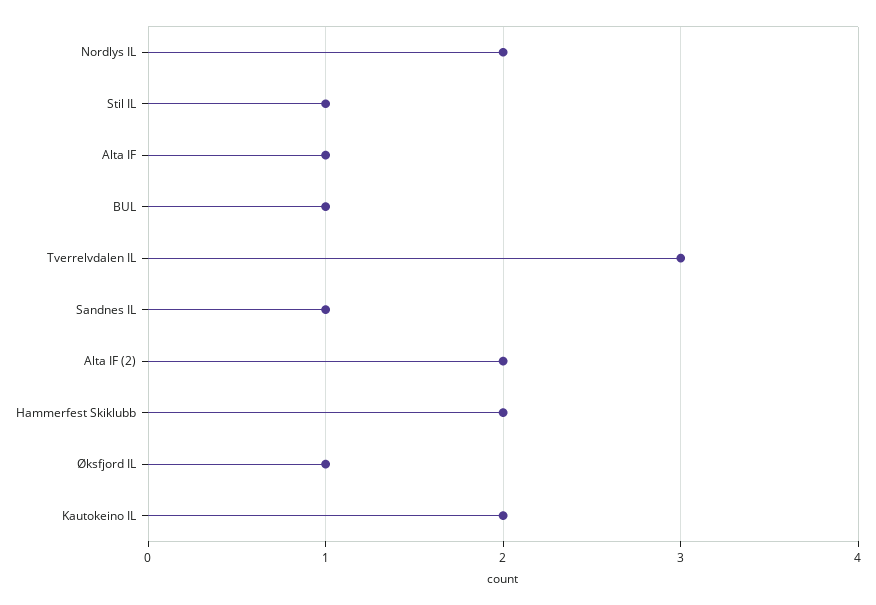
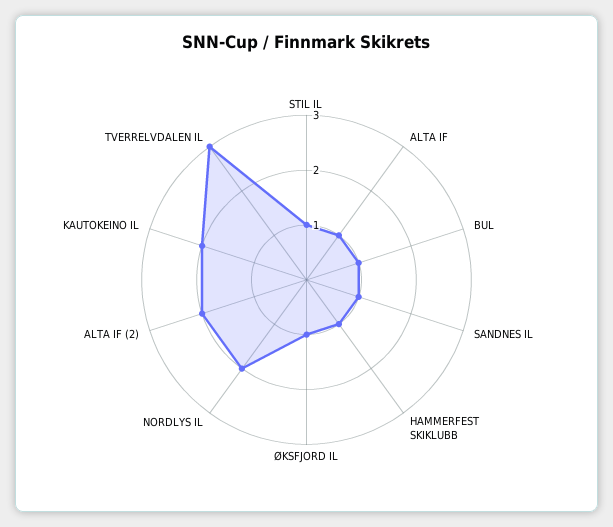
Hammerfest Skiklubb: 2 -> 1

